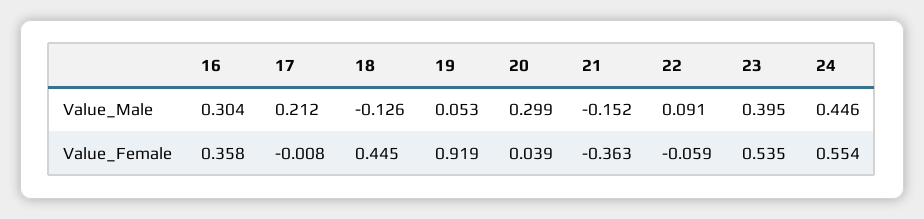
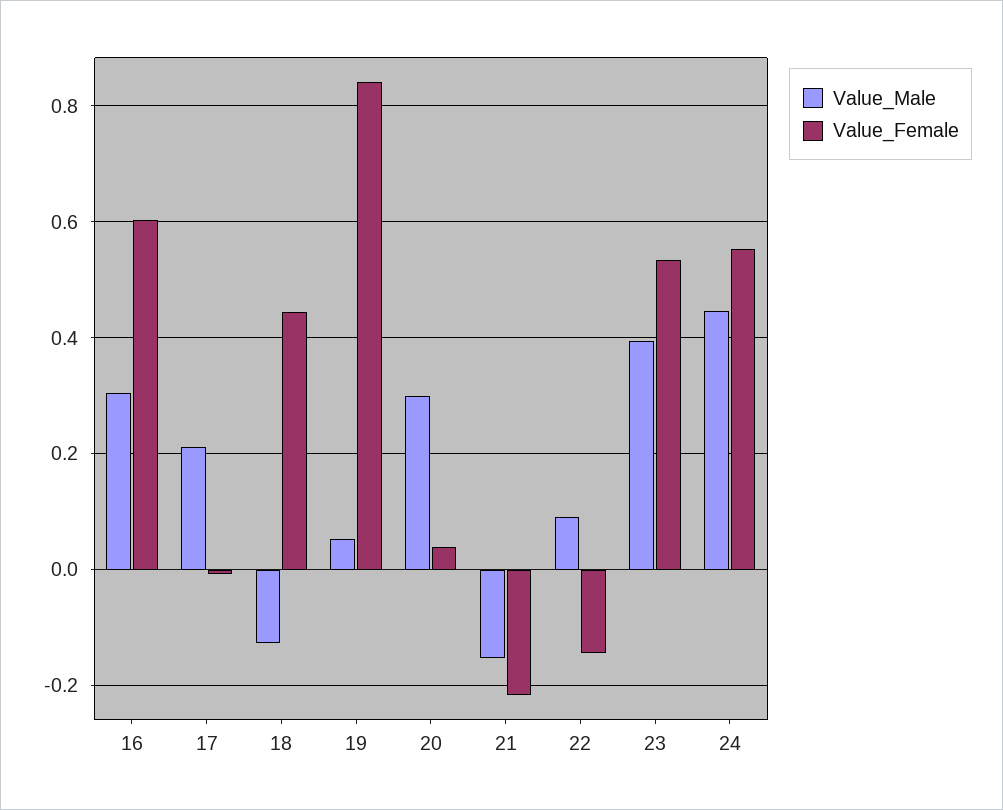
Value_Female, 16: 0.358 -> 0.6
Value_Female, 19: 0.919 -> 0.84
Value_Female, 21: -0.363 -> -0.22
Value_Female, 22: -0.059 -> -0.14

